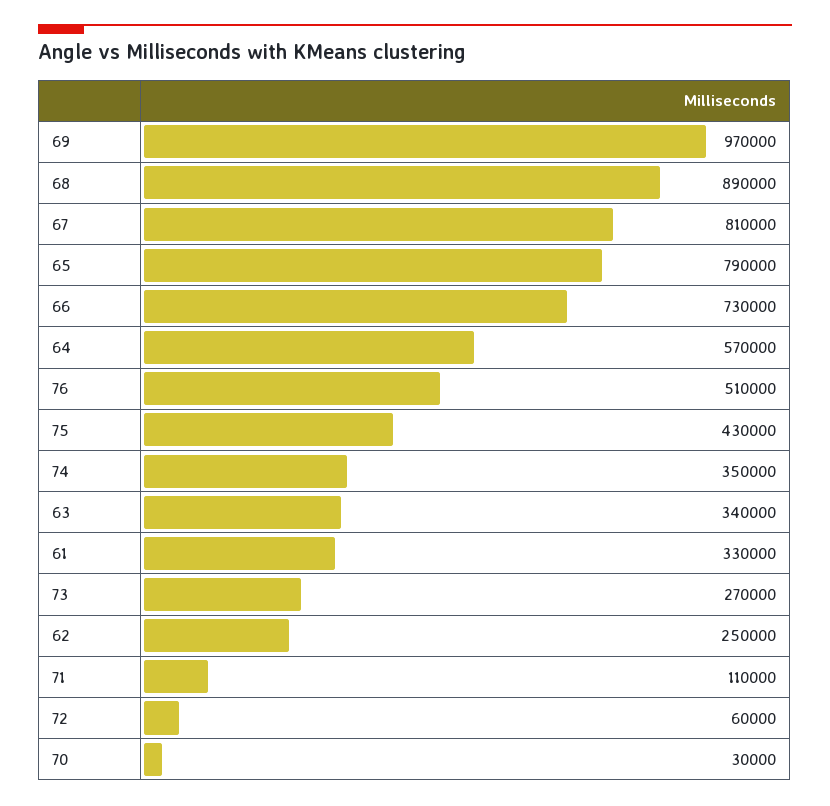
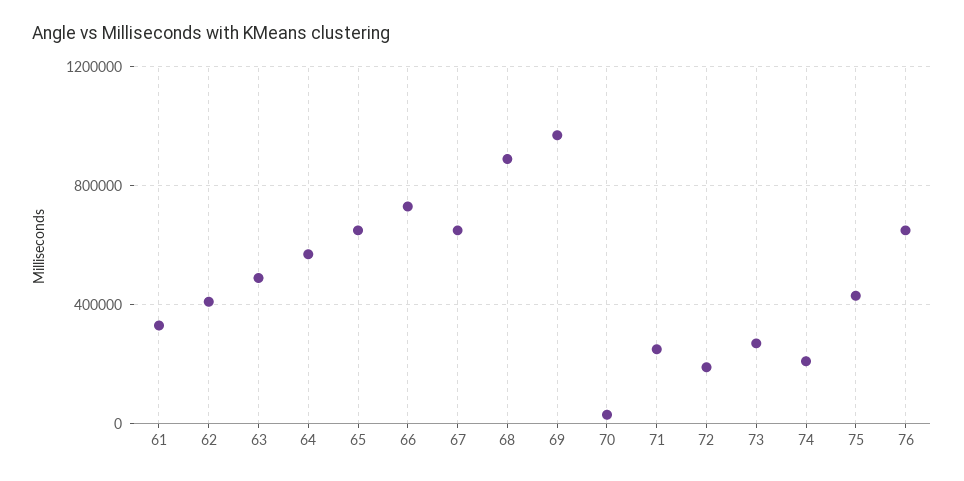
67: 810000 -> 650000
65: 790000 -> 650000
76: 510000 -> 650000
74: 350000 -> 200000
63: 340000 -> 500000
62: 250000 -> 400000
71: 110000 -> 250000
72: 60000 -> 200000

